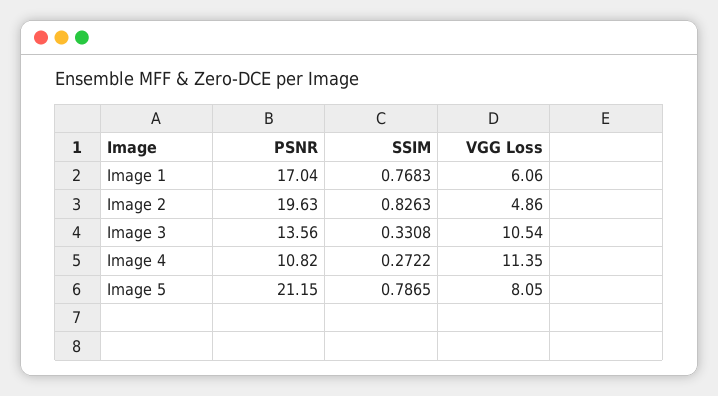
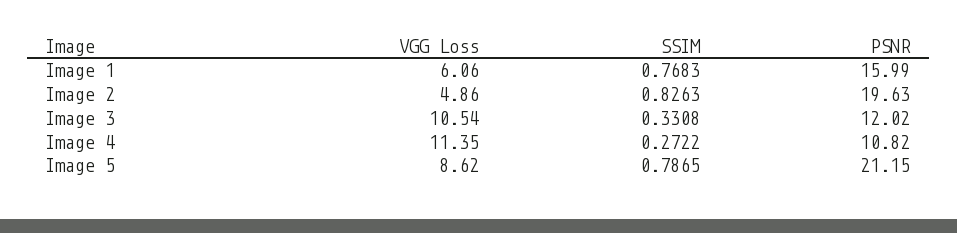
PSNR, Image 1: 17.04 -> 15.99
PSNR, Image 3: 13.56 -> 12.02
VGG Loss, Image 5: 8.05 -> 8.62

